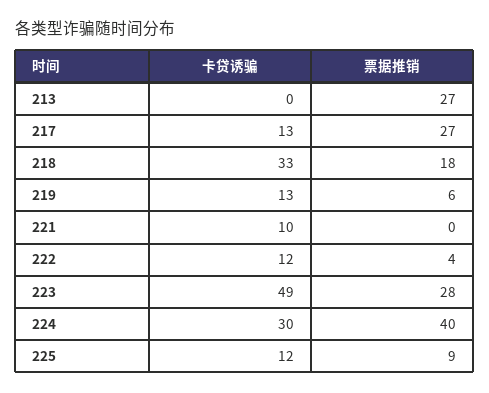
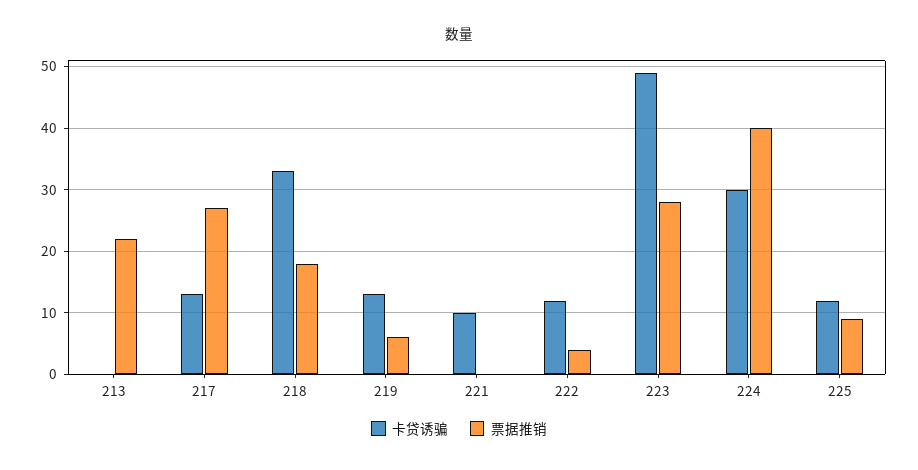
票据推销, 213: 27 -> 22

